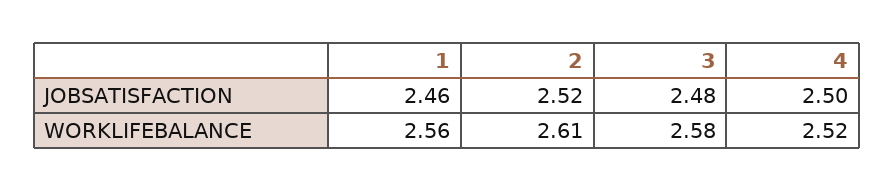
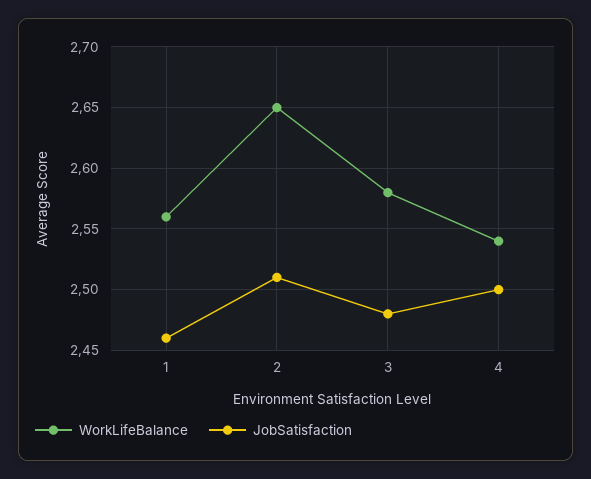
JOBSATISFACTION, 2: 2.52 -> 2.51
WORKLIFEBALANCE, 2: 2.61 -> 2.65
WORKLIFEBALANCE, 4: 2.52 -> 2.54

